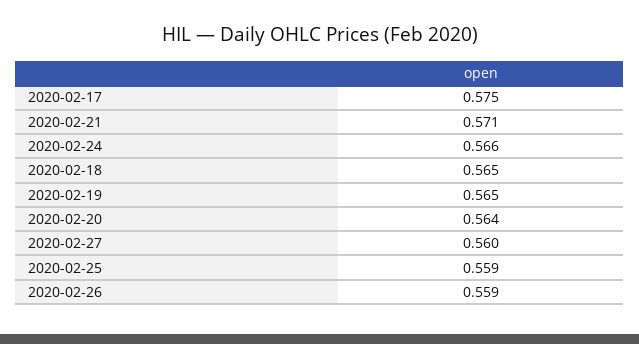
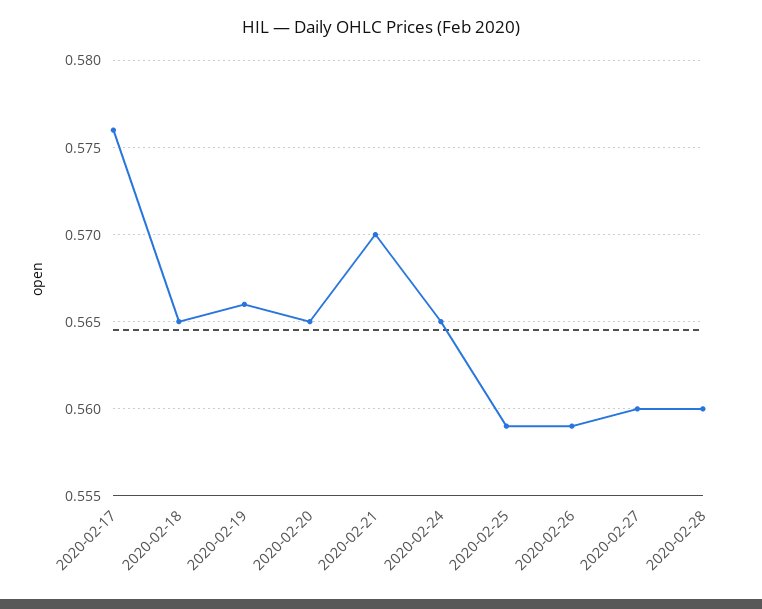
2020-02-17: 0.575 -> 0.576
2020-02-21: 0.571 -> 0.57
2020-02-24: 0.566 -> 0.565
2020-02-19: 0.565 -> 0.566
2020-02-20: 0.564 -> 0.565
2020-02-28: none -> 0.56

